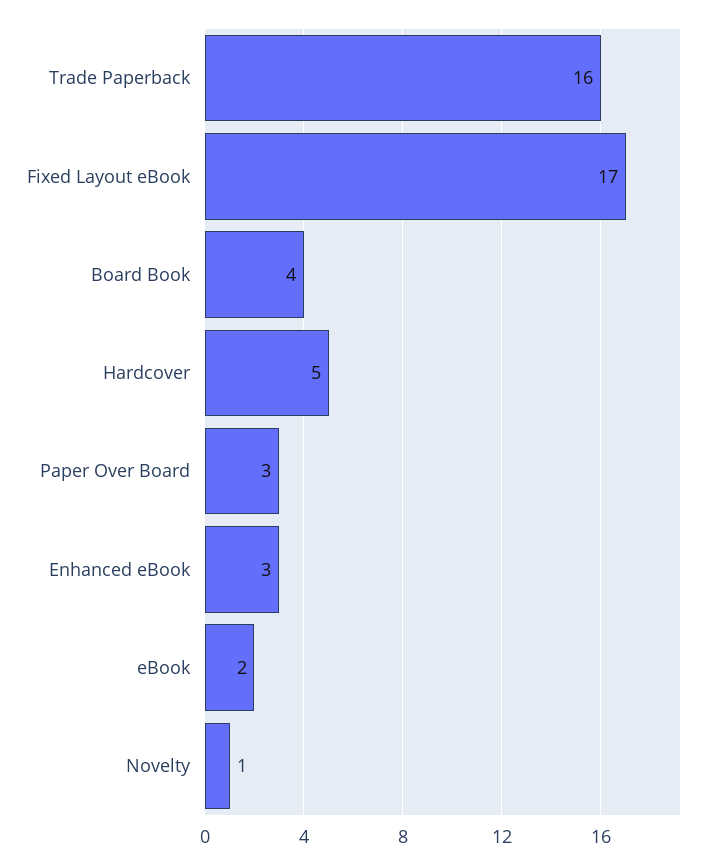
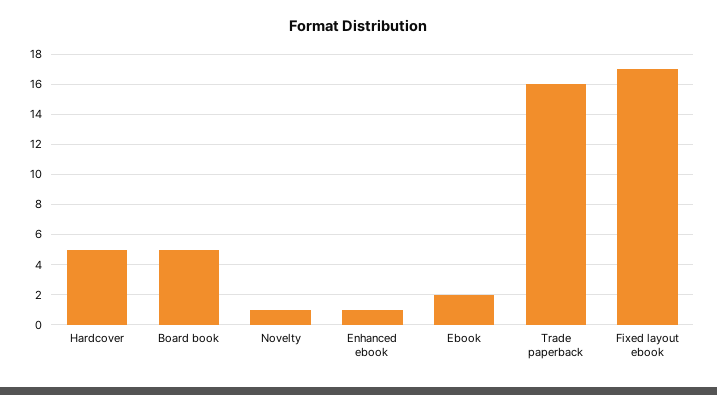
Board Book: 4 -> 5
Paper Over Board: 3 -> none
Enhanced eBook: 3 -> 1

